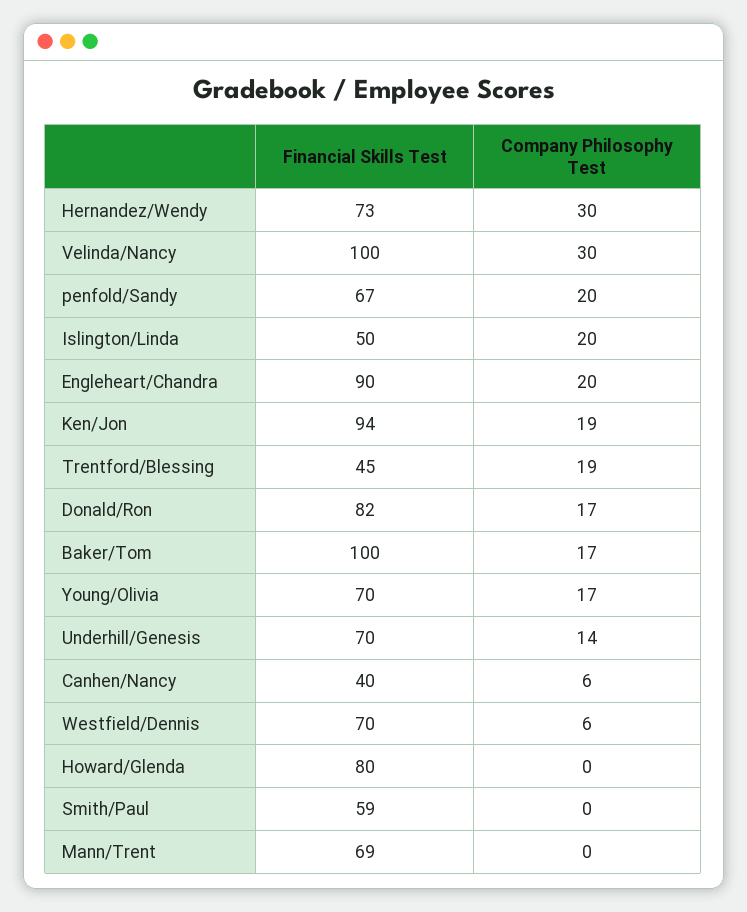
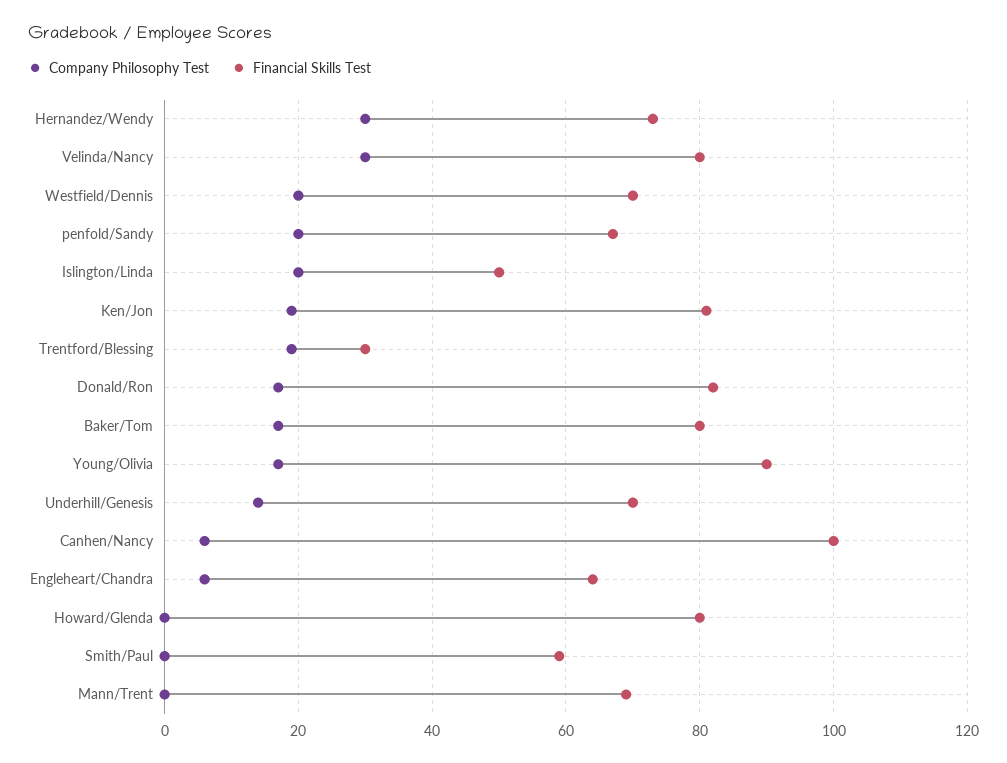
Financial Skills Test, Velinda/Nancy: 100 -> 80
Financial Skills Test, Engleheart/Chandra: 90 -> 65
Company Philosophy Test, Engleheart/Chandra: 20 -> 5
Financial Skills Test, Ken/Jon: 94 -> 80
Financial Skills Test, Trentford/Blessing: 45 -> 30
Financial Skills Test, Baker/Tom: 100 -> 80
Financial Skills Test, Young/Olivia: 70 -> 90
Financial Skills Test, Canhen/Nancy: 40 -> 100
Company Philosophy Test, Westfield/Dennis: 6 -> 20

